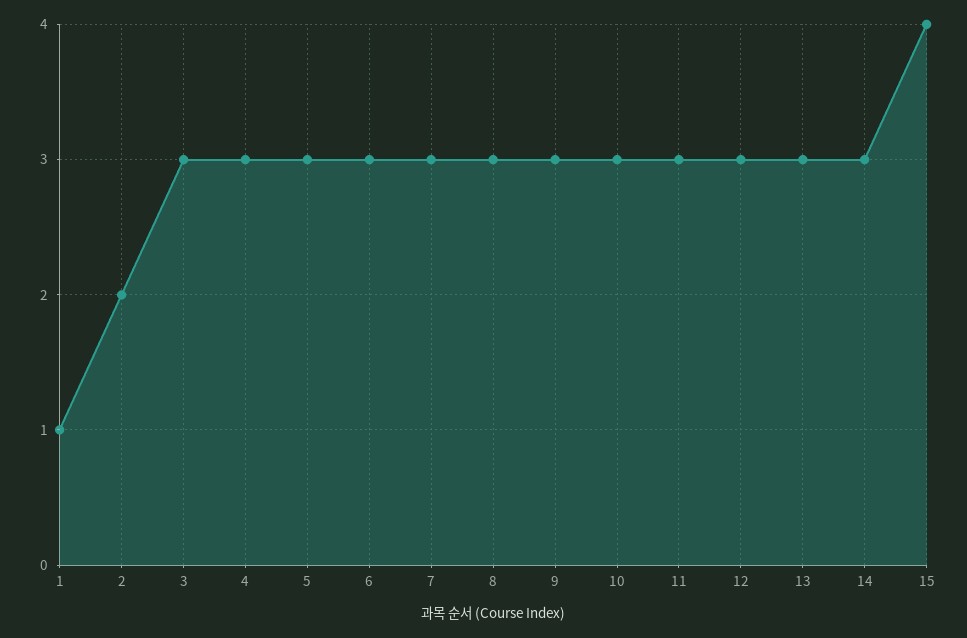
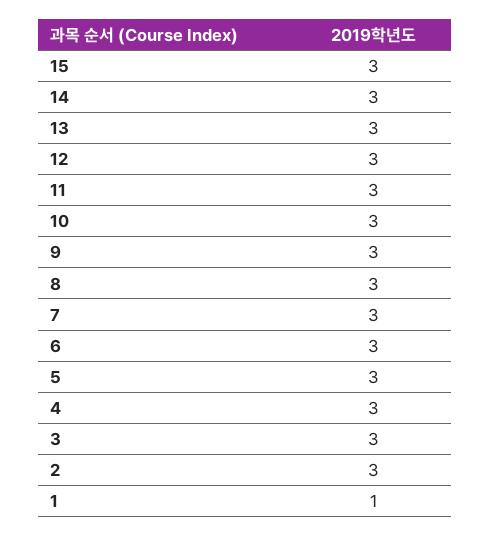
2: 2 -> 3
15: 4 -> 3

